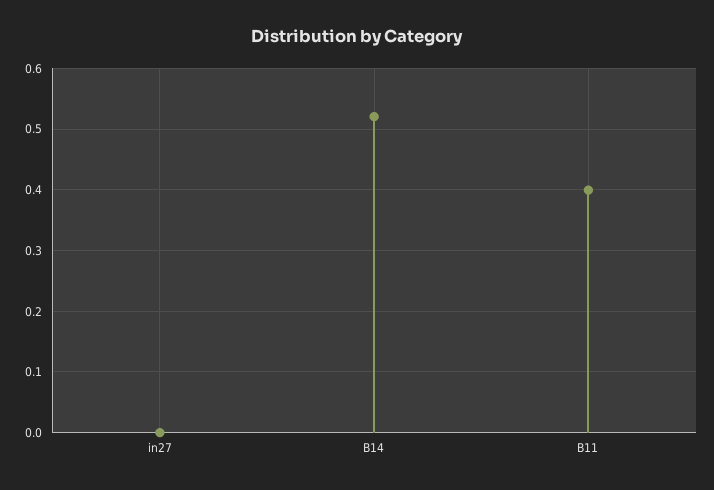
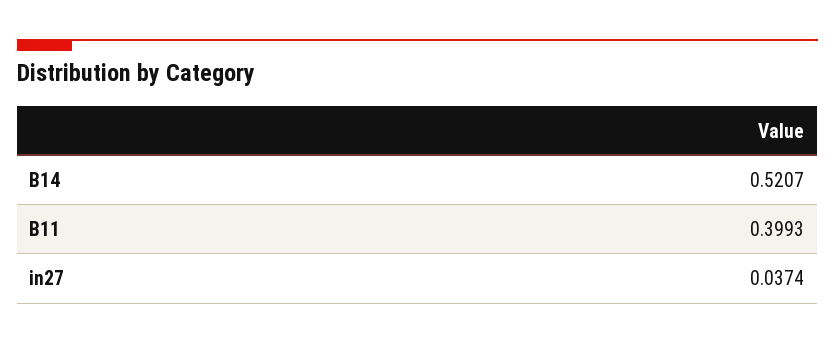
in27: 0 -> 0.0374

